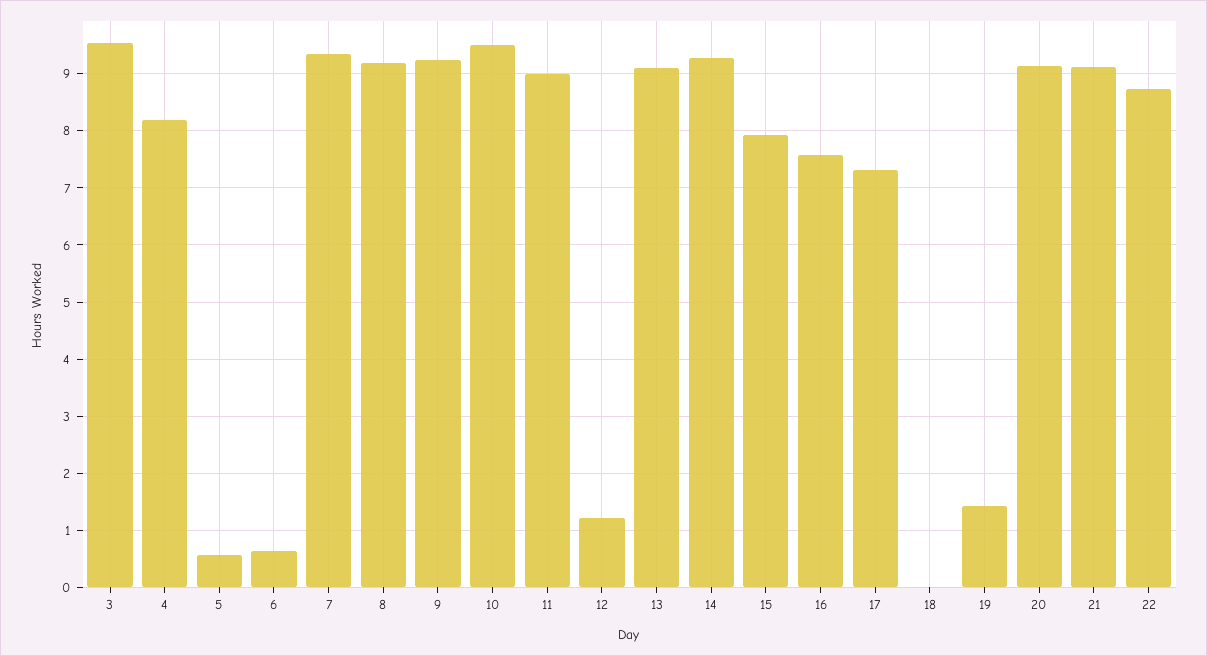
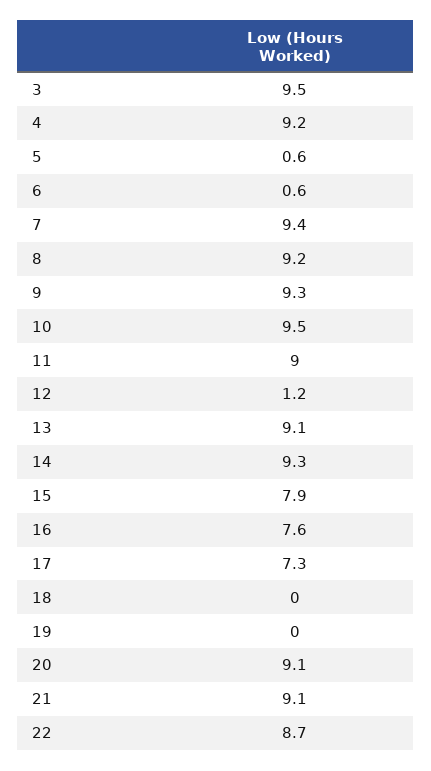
4: 8.2 -> 9.2
19: 1.4 -> 0

